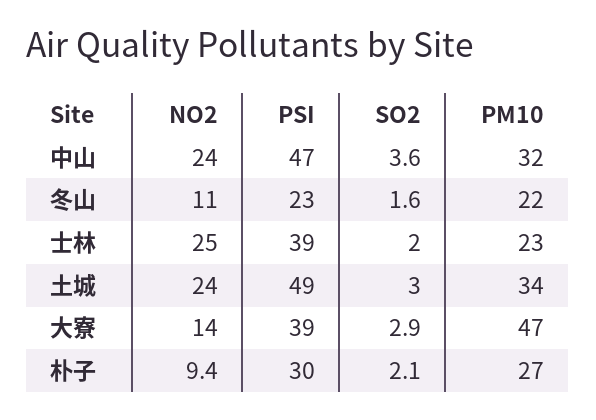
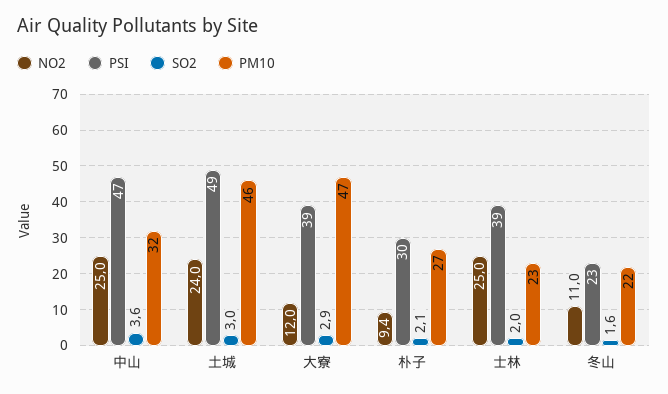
NO2, 中山: 24 -> 25
PM10, 土城: 34 -> 46
NO2, 大寮: 14 -> 12

